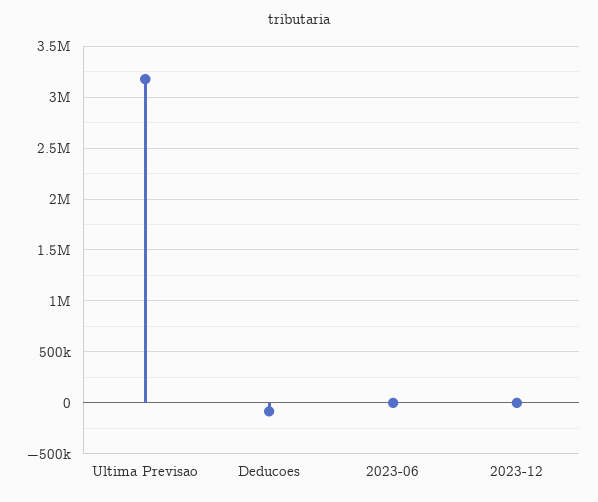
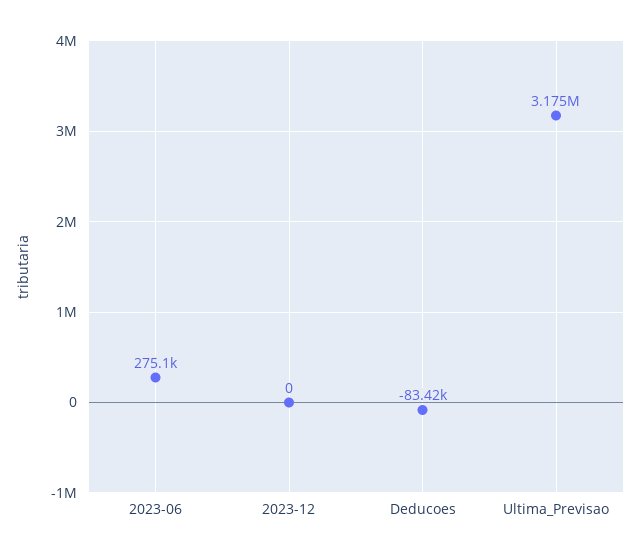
2023-06: 0 -> 275100

